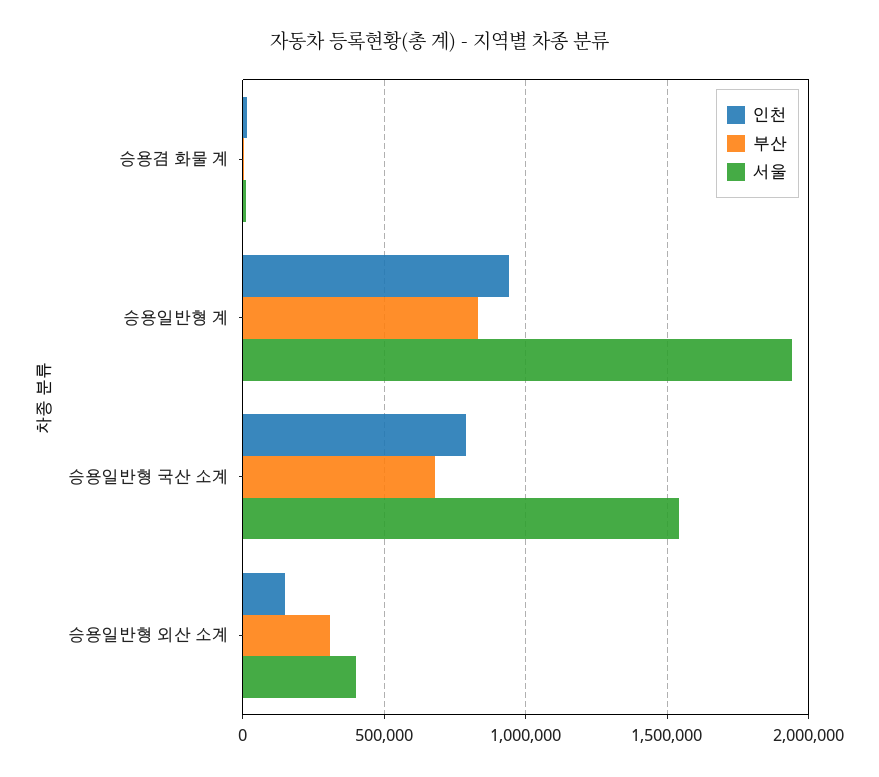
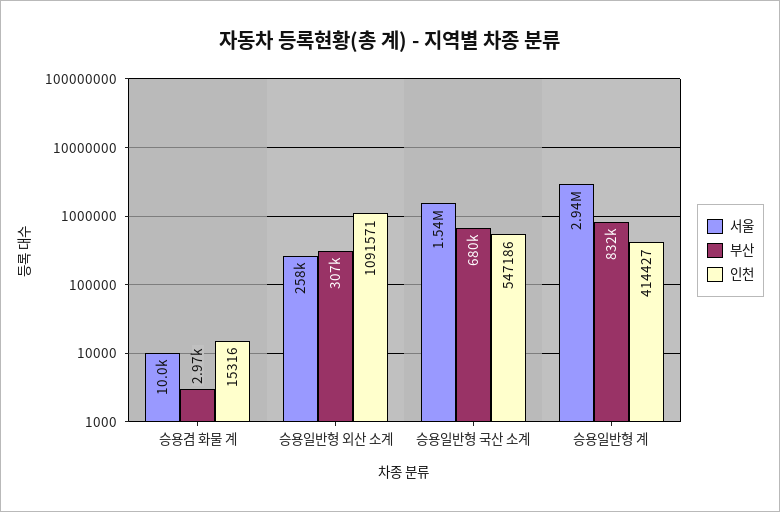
인천, 승용일반형 계: 950000 -> 414427
서울, 승용일반형 계: 1950000 -> 2940000
인천, 승용일반형 국산 소계: 800000 -> 547186
인천, 승용일반형 외산 소계: 150000 -> 1091571
서울, 승용일반형 외산 소계: 400000 -> 258000

